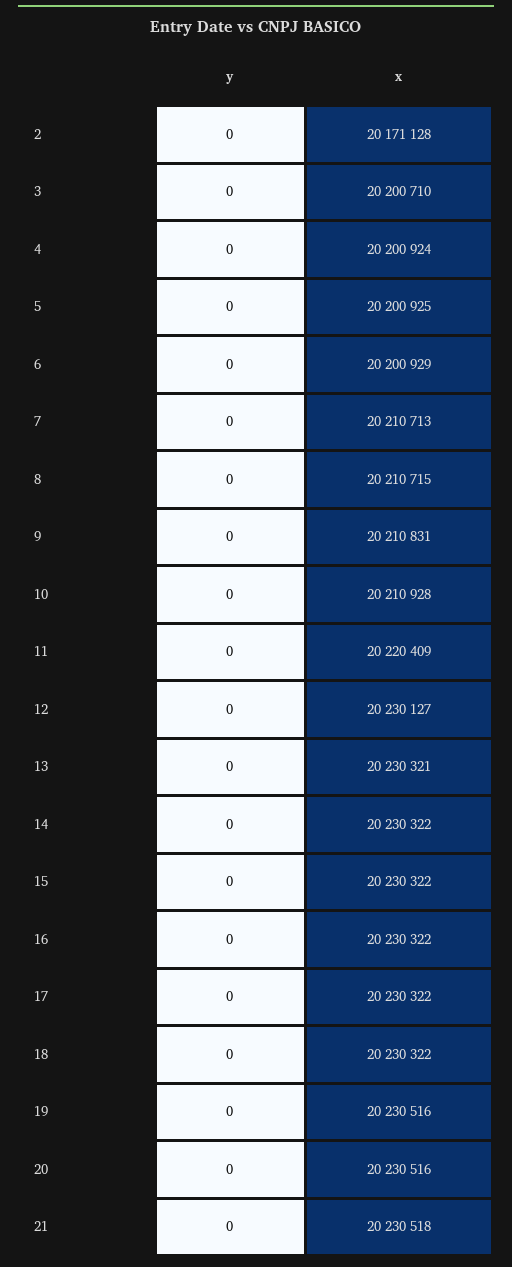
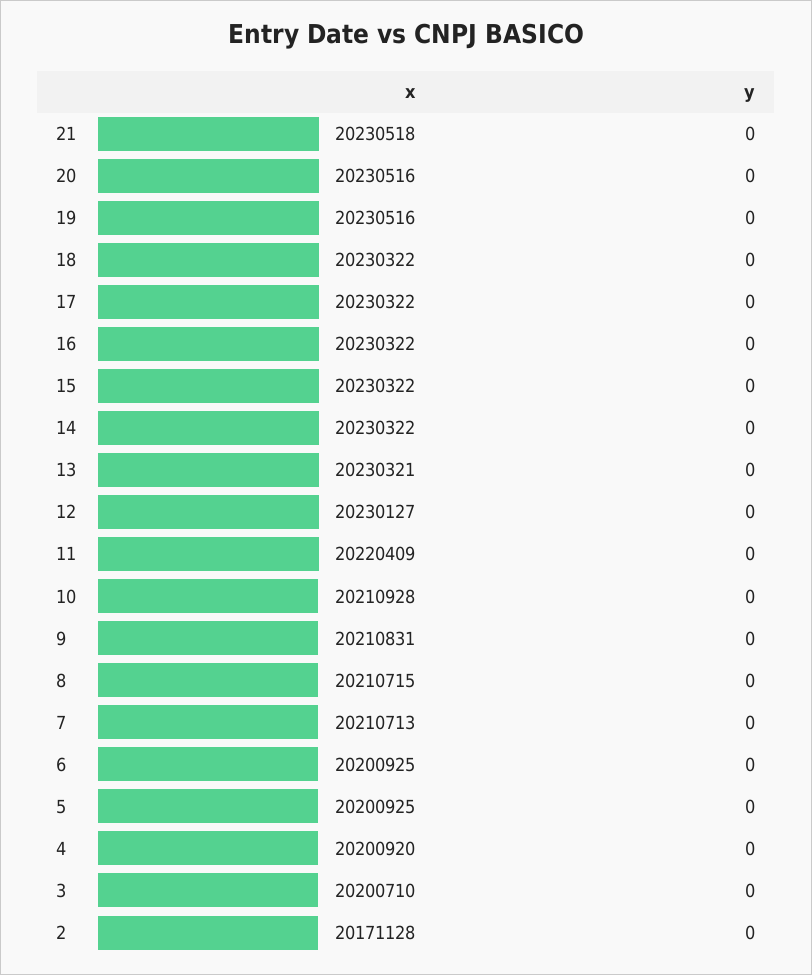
x, 4: 20200924 -> 20200920
x, 6: 20200929 -> 20200925

